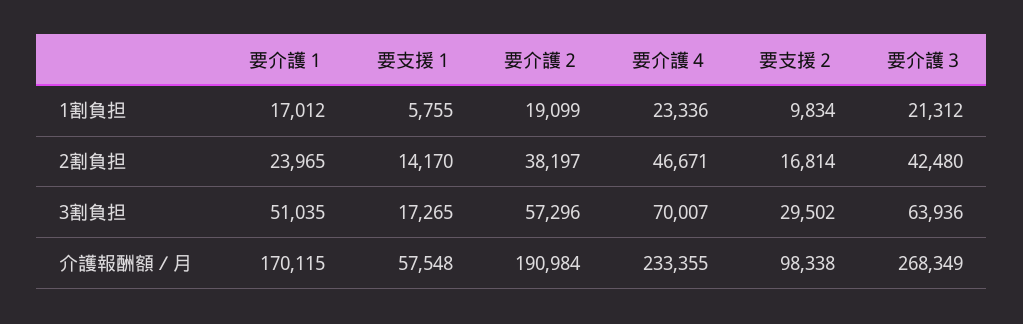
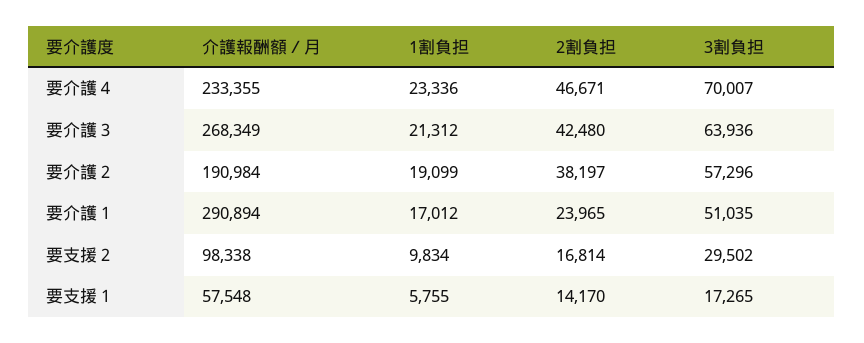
要介護１, 介護報酬額／月: 170115 -> 290894

